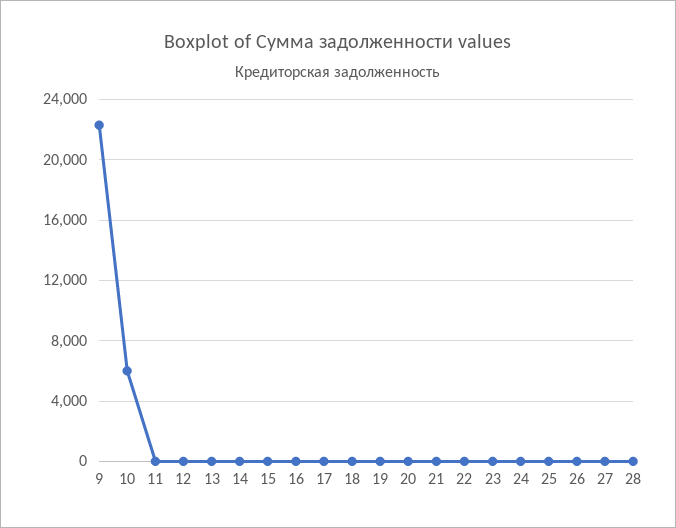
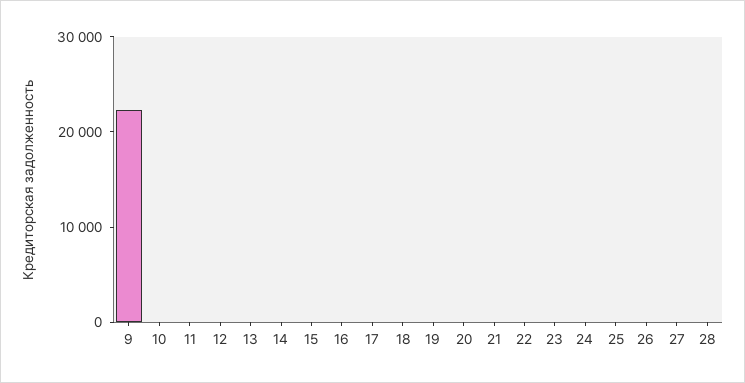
10: 6000 -> 0

